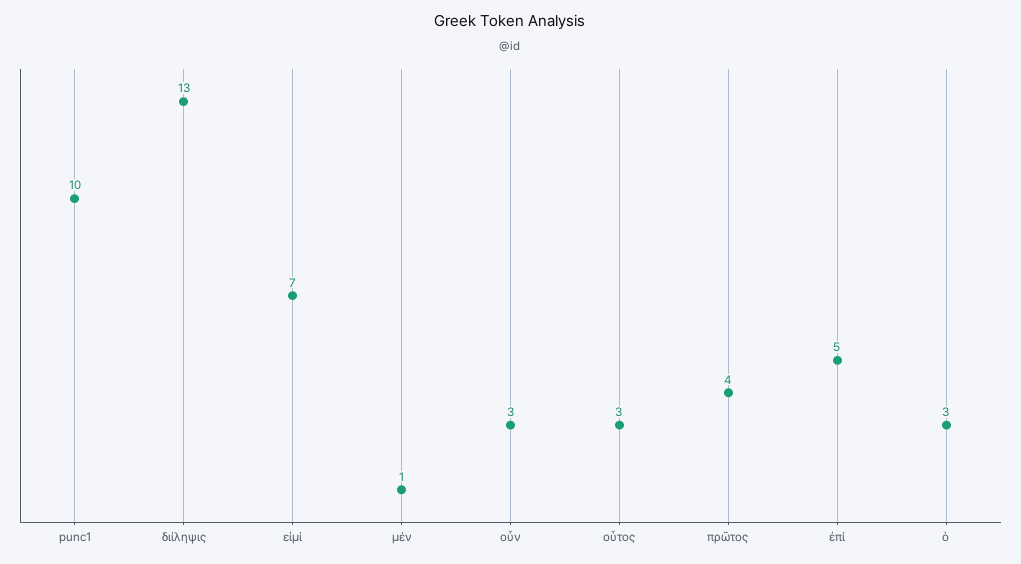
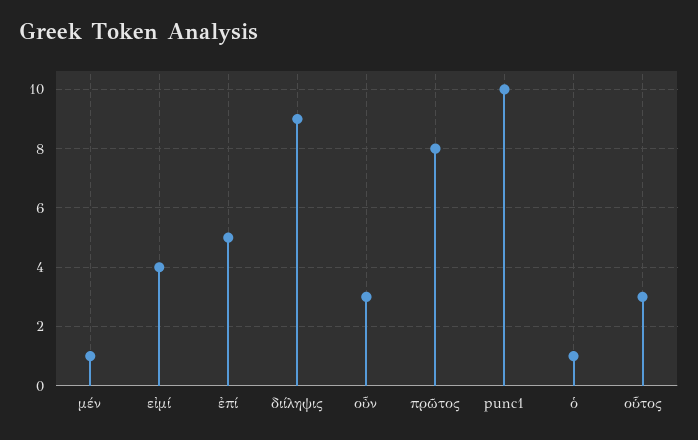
διίληψις: 13 -> 9
εἰμί: 7 -> 4
πρῶτος: 4 -> 8
ὁ: 3 -> 1

